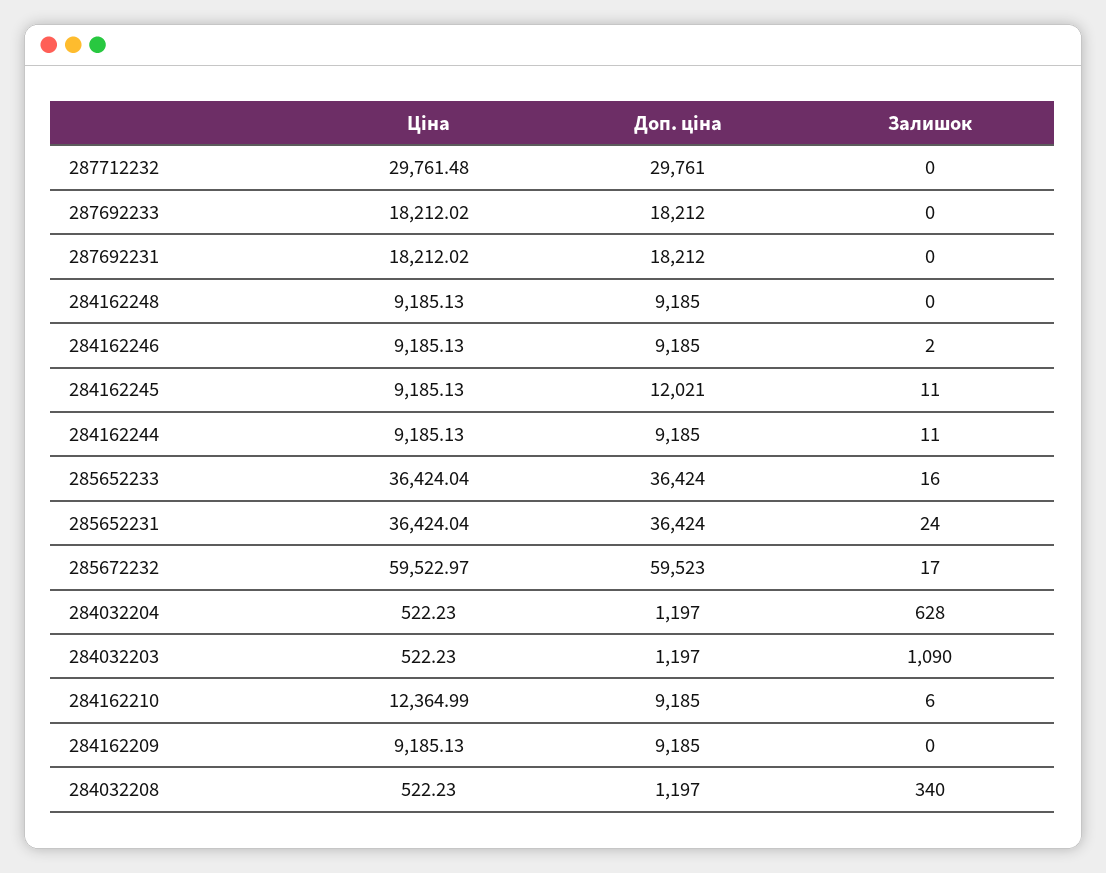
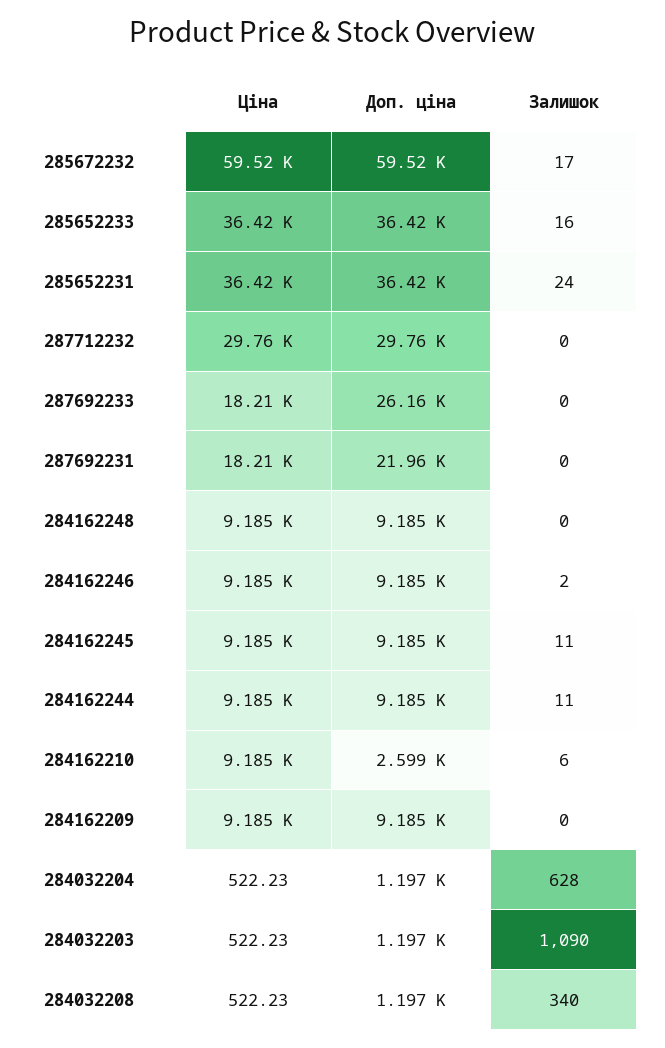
Доп. ціна, 287692233: 18212 -> 26160
Доп. ціна, 287692231: 18212 -> 21960
Доп. ціна, 284162245: 12021 -> 9185
Ціна, 284162210: 12364.99 -> 9185
Доп. ціна, 284162210: 9185 -> 2599

